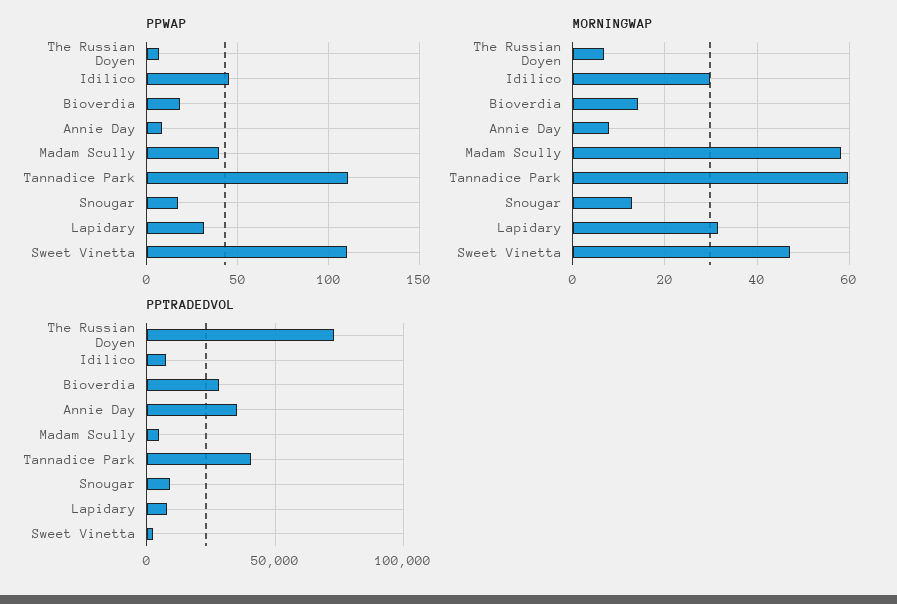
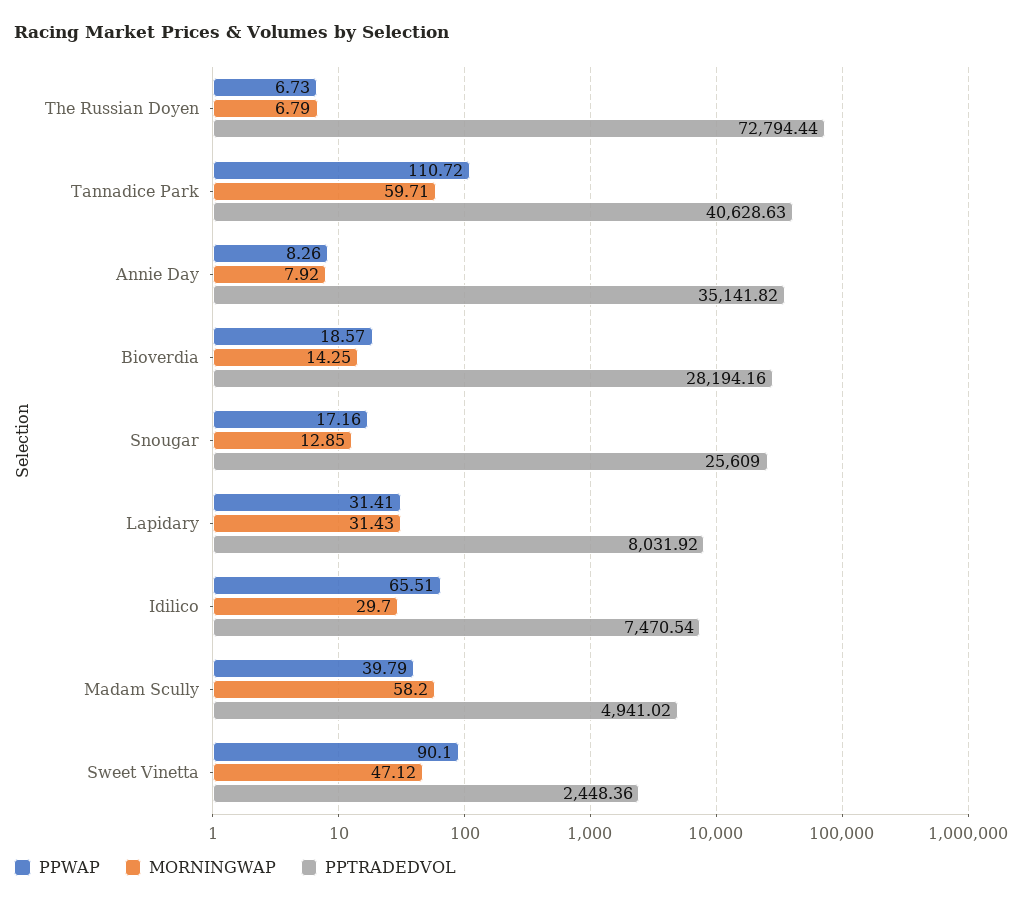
PPWAP, Idilico: 45 -> 65.51
PPWAP, Sweet Vinetta: 110 -> 90.1
PPTRADEDVOL, Snougar: 10000 -> 25609

